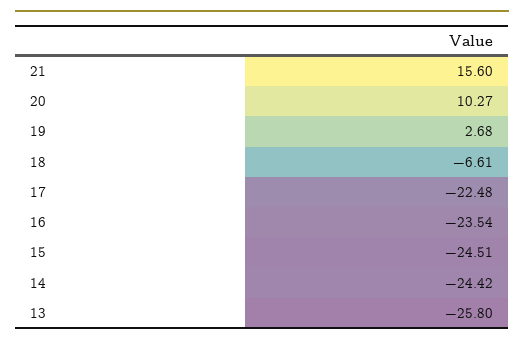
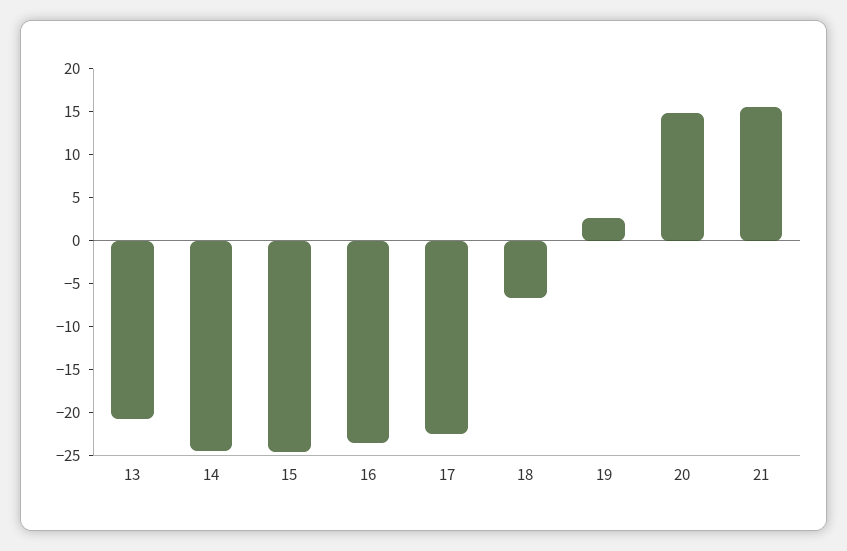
20: 10.27 -> 15
13: -25.8 -> -21

